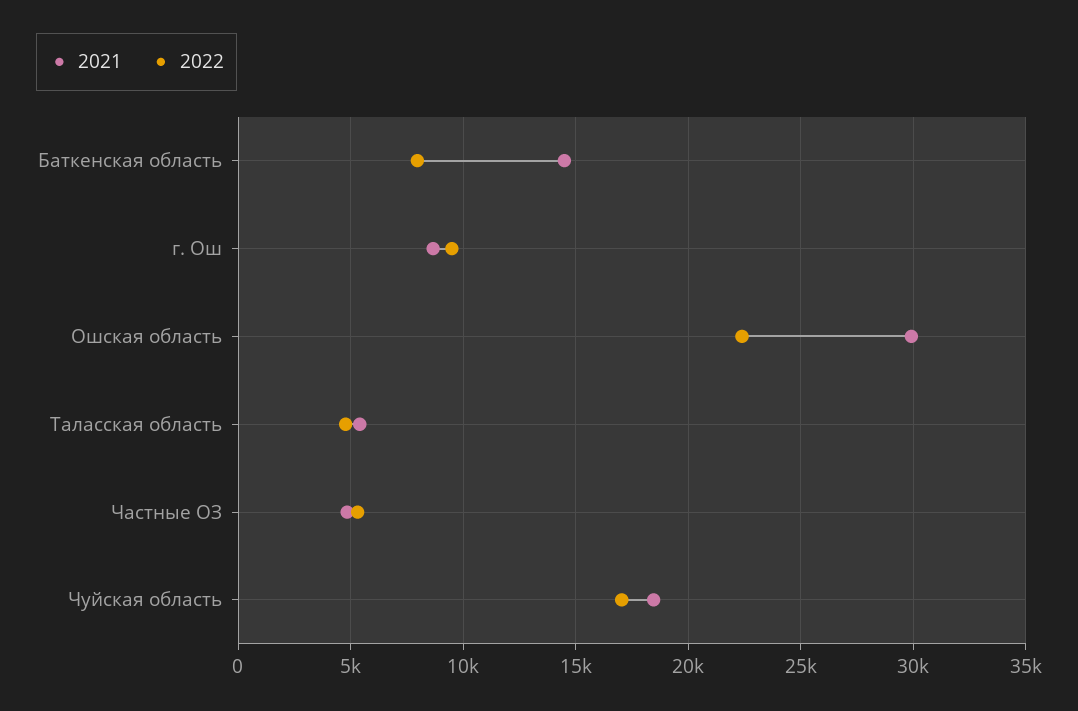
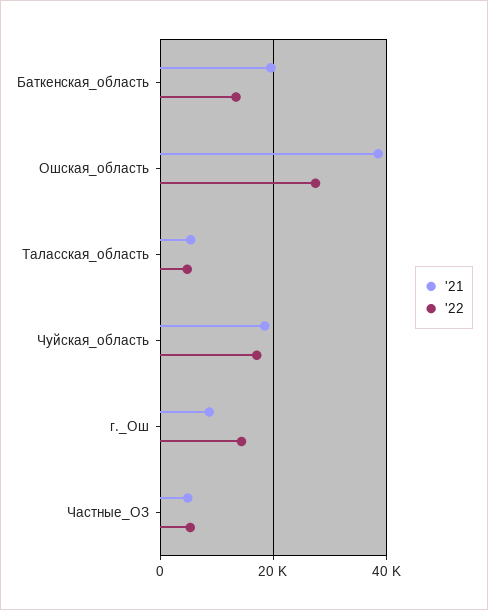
2021, Баткенская область: 14500 -> 20000
2022, Баткенская область: 8000 -> 14000
2022, г. Ош: 9500 -> 14000
2021, Ошская область: 30000 -> 38000
2022, Ошская область: 22500 -> 28000

